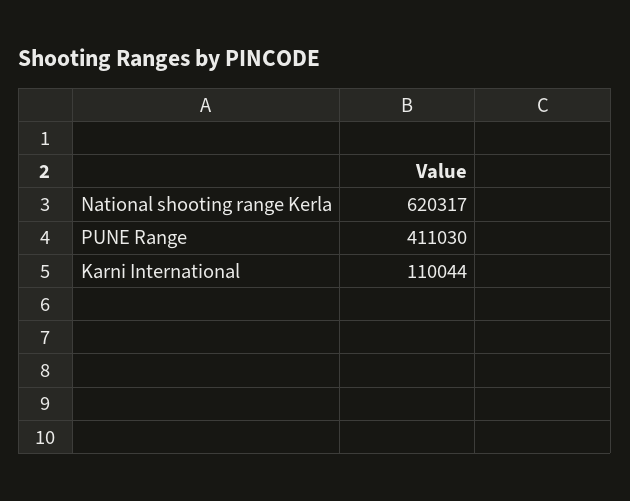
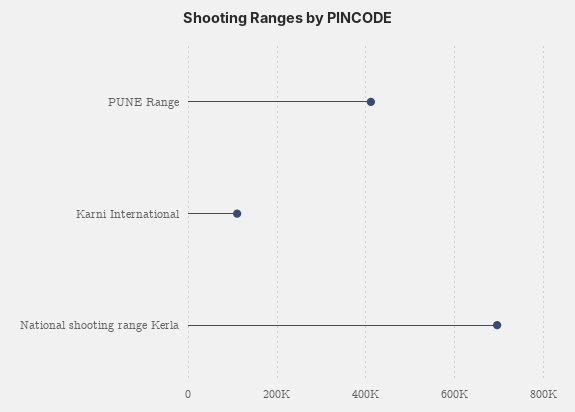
National shooting range Kerla: 620317 -> 700000

